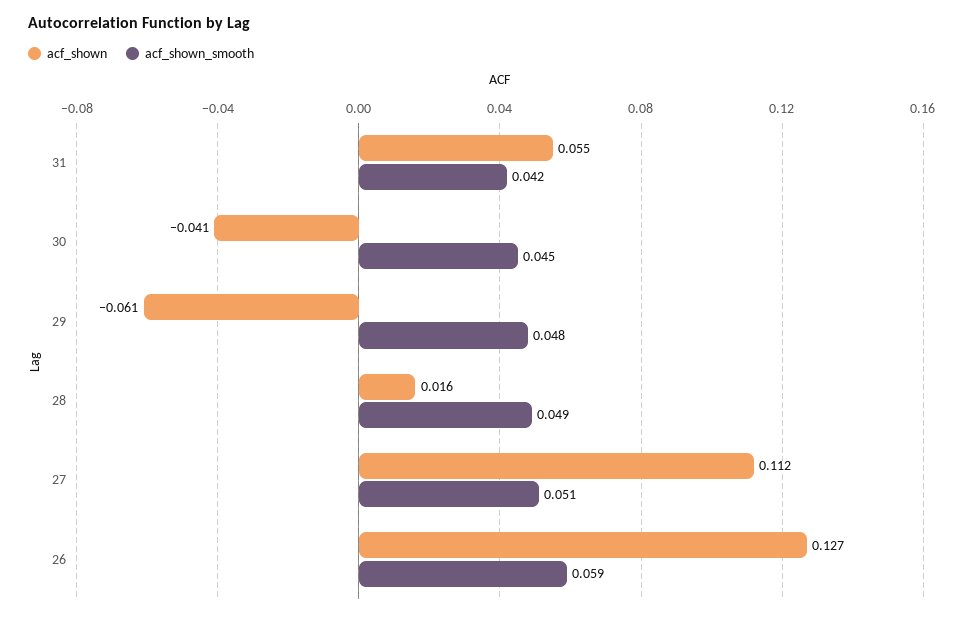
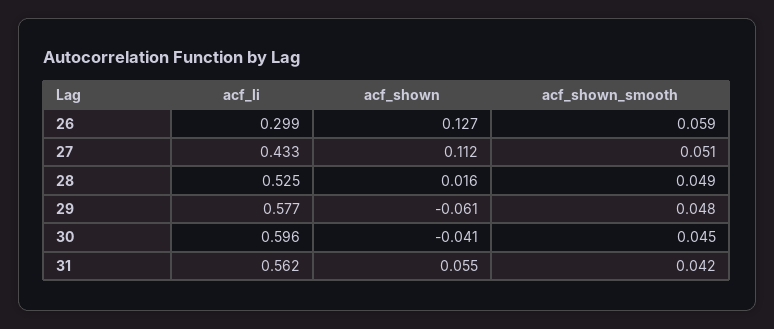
acf_li, 26: none -> 0.299
acf_li, 27: none -> 0.433
acf_li, 28: none -> 0.525
acf_li, 29: none -> 0.577
acf_li, 30: none -> 0.596
acf_li, 31: none -> 0.562

